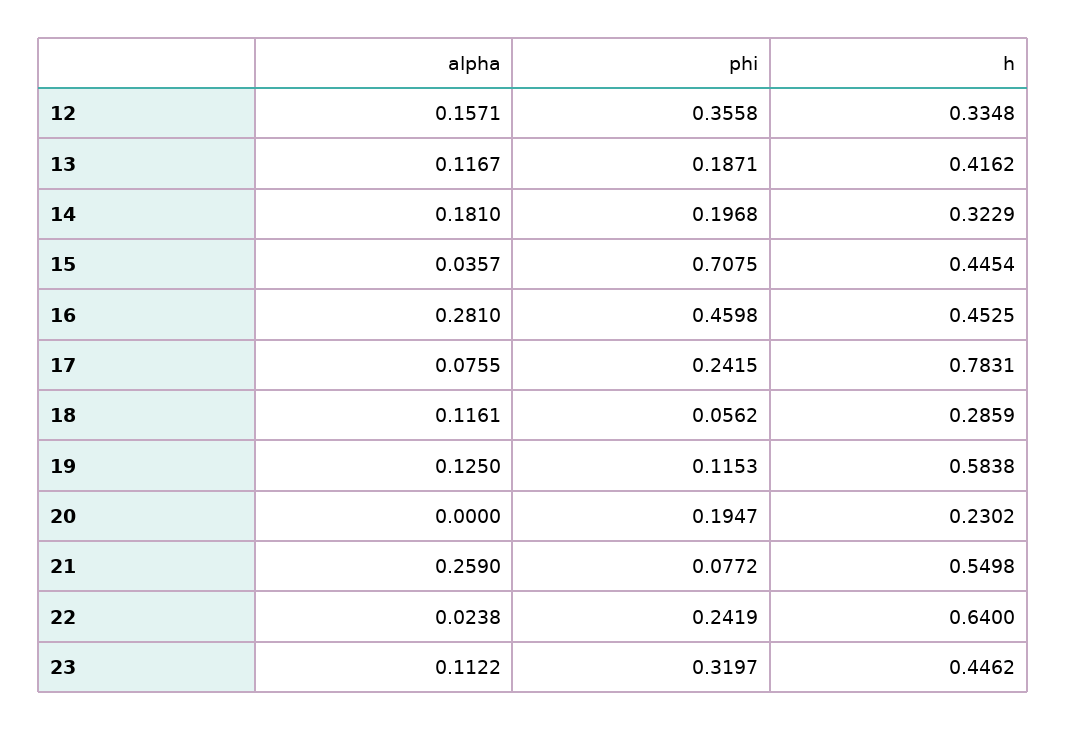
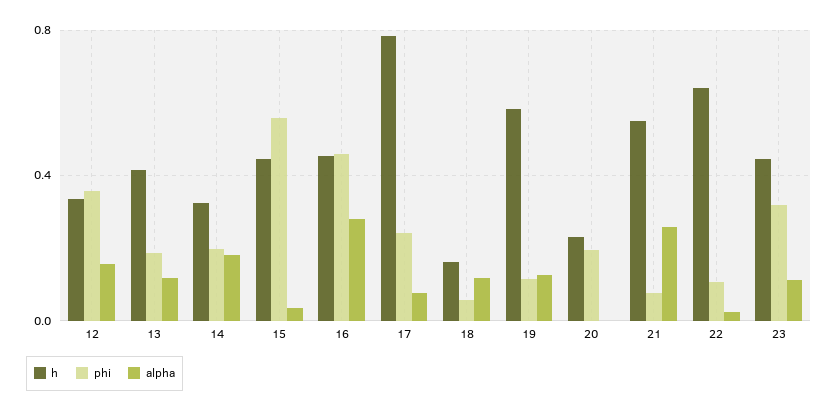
phi, 15: 0.7075 -> 0.55
h, 18: 0.2859 -> 0.15
phi, 22: 0.2419 -> 0.1

